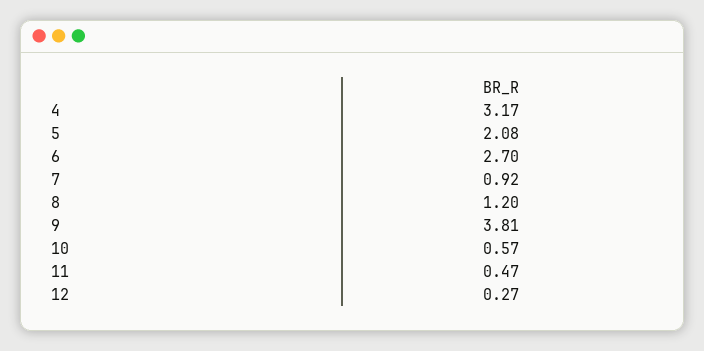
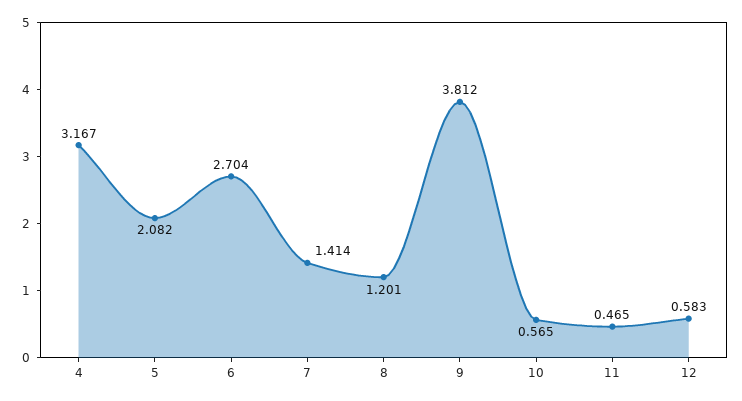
7: 0.92 -> 1.414
12: 0.27 -> 0.583

